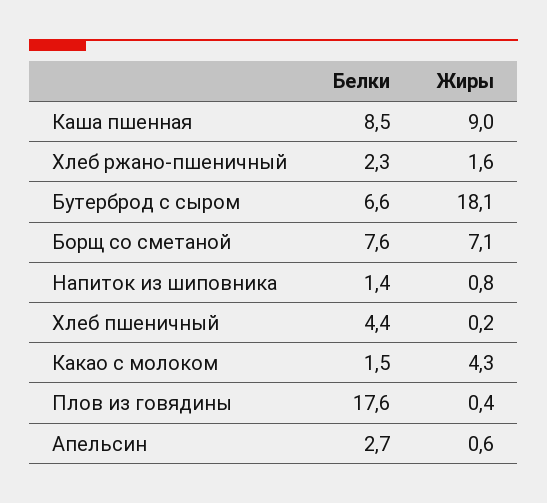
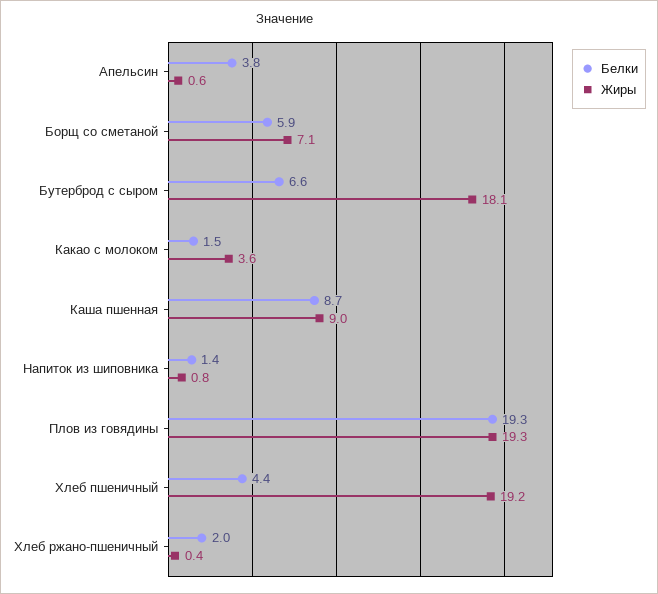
Белки, Каша пшенная: 8.5 -> 8.7
Белки, Хлеб ржано-пшеничный: 2.3 -> 2
Жиры, Хлеб ржано-пшеничный: 1.6 -> 0.4
Белки, Борщ со сметаной: 7.6 -> 5.9
Жиры, Хлеб пшеничный: 0.2 -> 19.2
Жиры, Какао с молоком: 4.3 -> 3.6
Белки, Плов из говядины: 17.6 -> 19.3
Жиры, Плов из говядины: 0.4 -> 19.3
Белки, Апельсин: 2.7 -> 3.8

